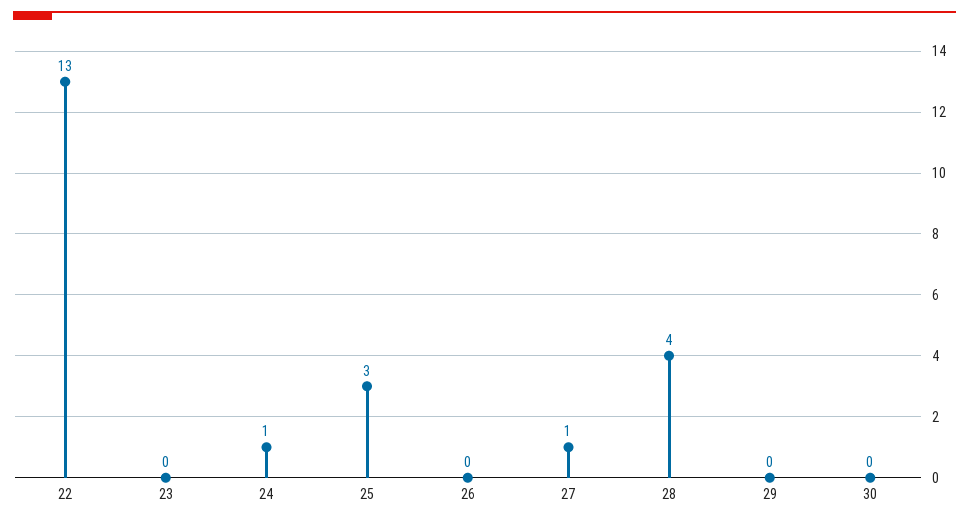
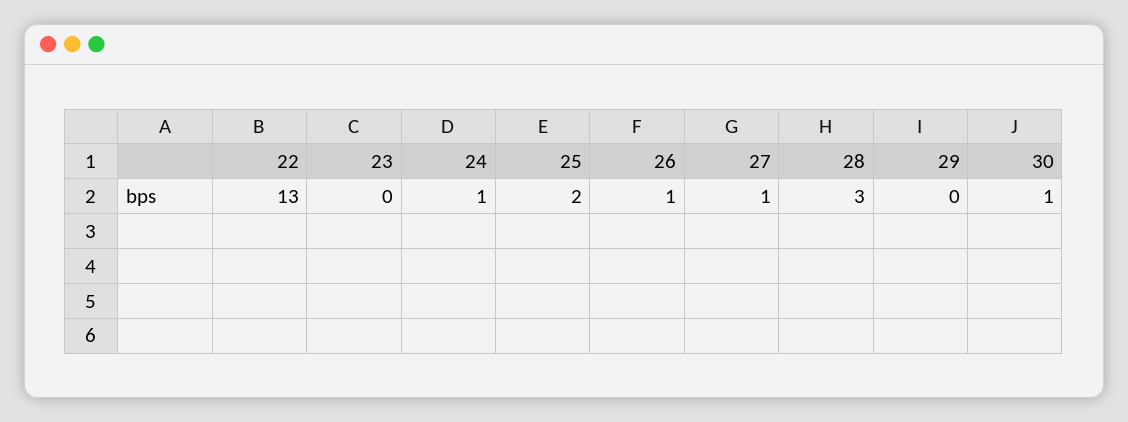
25: 3 -> 2
26: 0 -> 1
28: 4 -> 3
30: 0 -> 1

